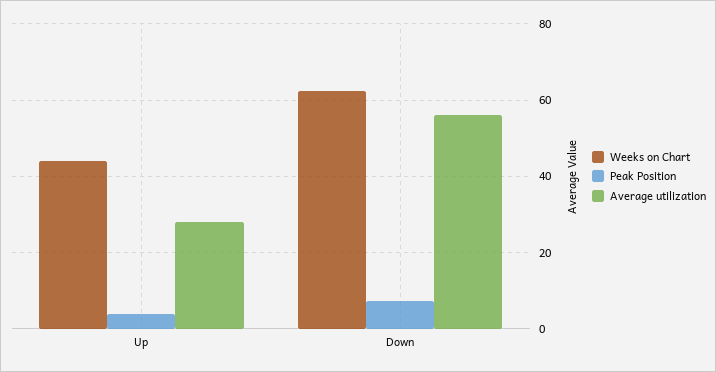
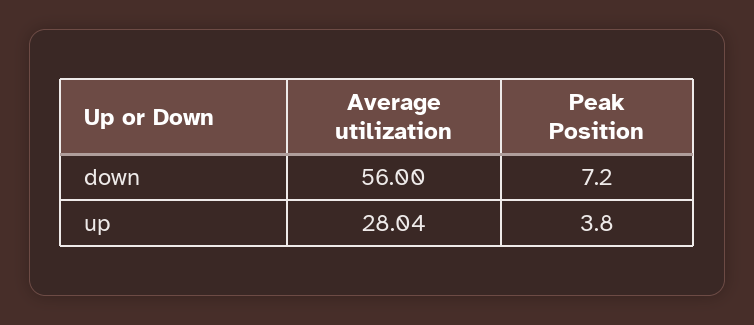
Weeks on Chart, Up: 44 -> none
Weeks on Chart, Down: 62 -> none

